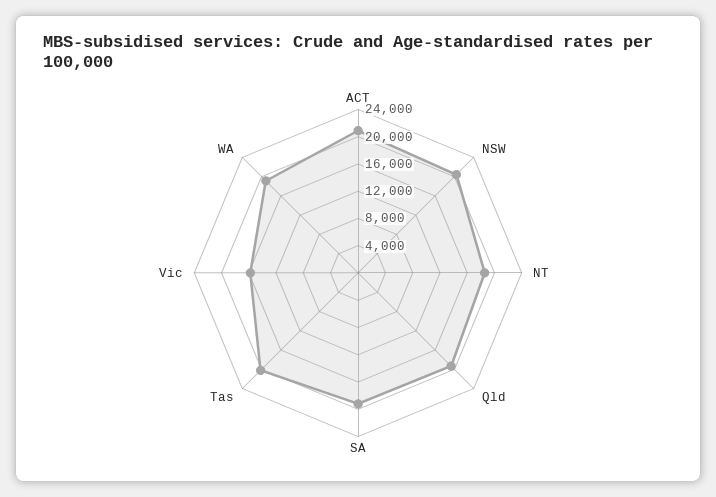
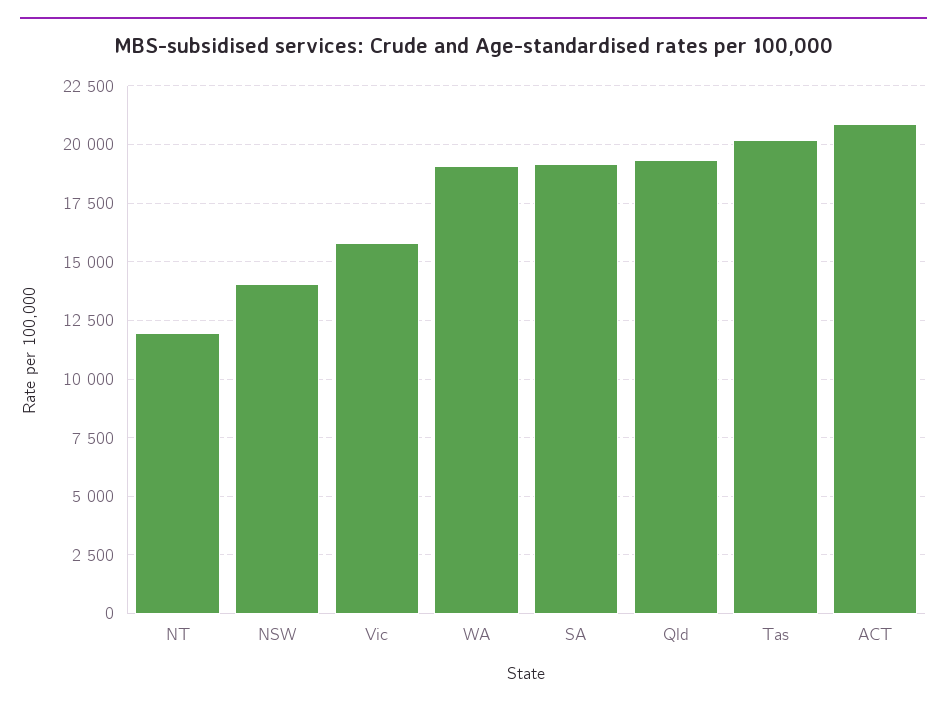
NSW: 20000 -> 14000
NT: 18000 -> 12000

